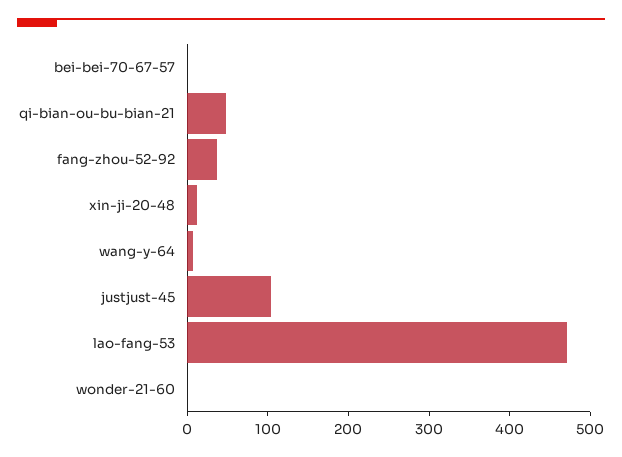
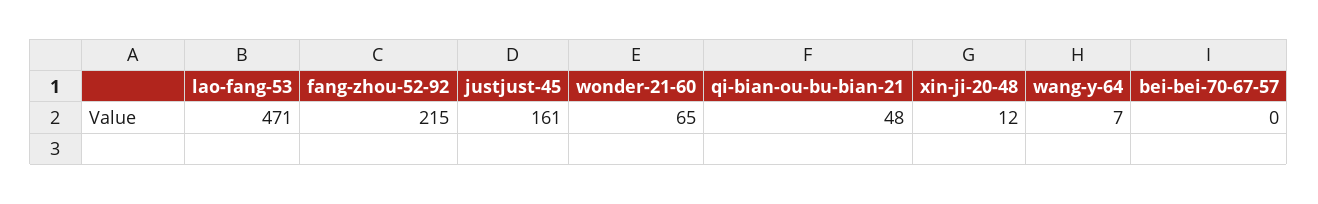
fang-zhou-52-92: 40 -> 215
justjust-45: 100 -> 161
wonder-21-60: 0 -> 65

